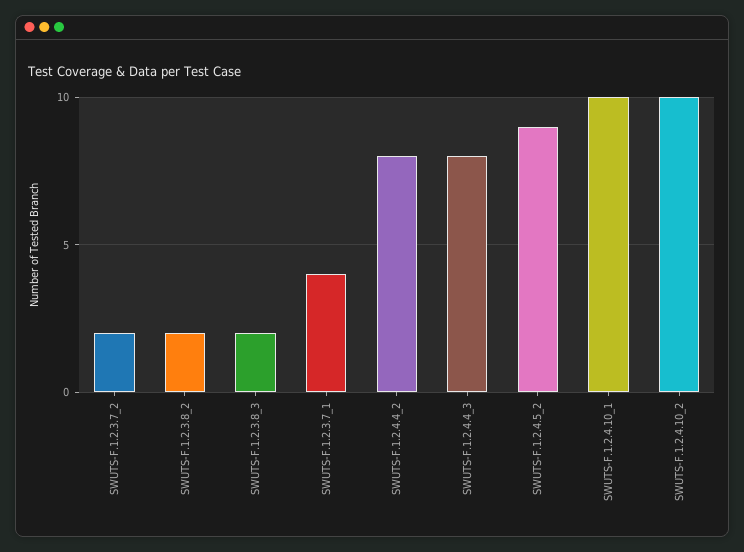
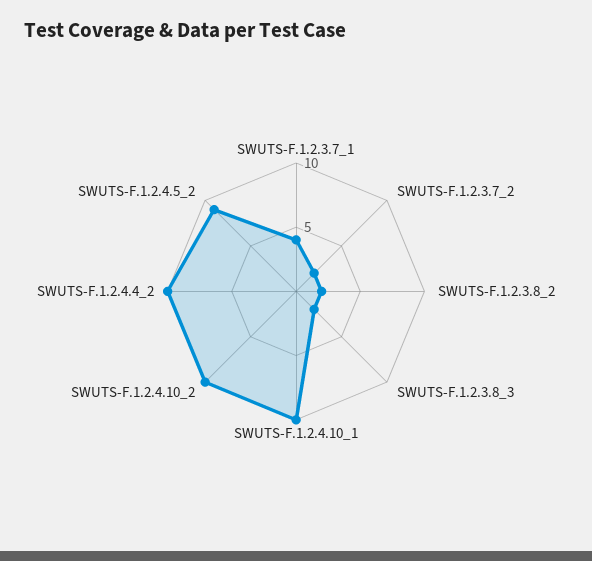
SWUTS-F.1.2.4.4_2: 8 -> 10
SWUTS-F.1.2.4.4_3: 8 -> none

